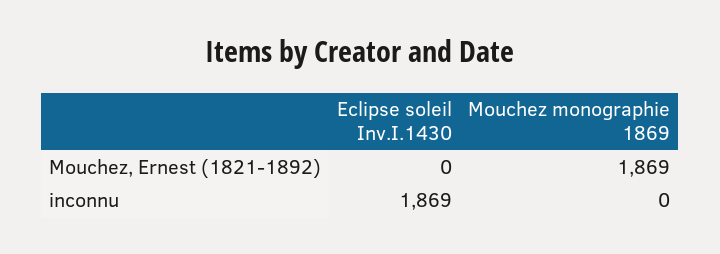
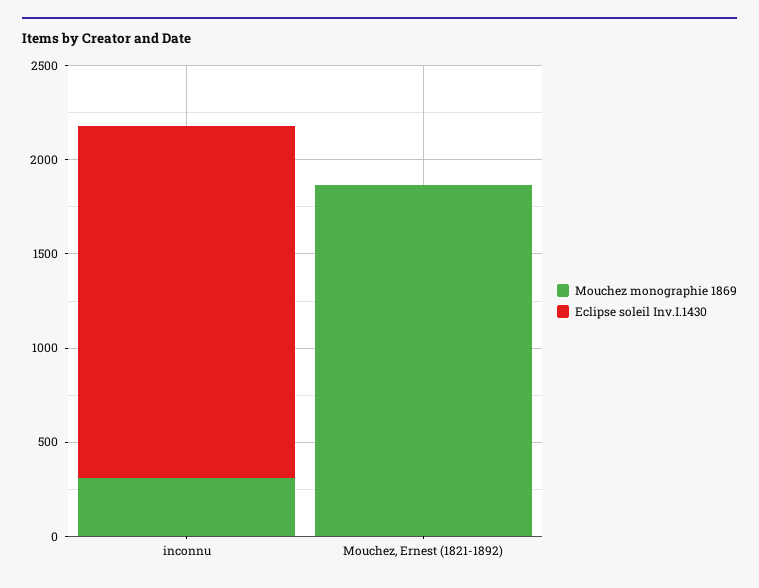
Mouchez monographie 1869, inconnu: 0 -> 300

